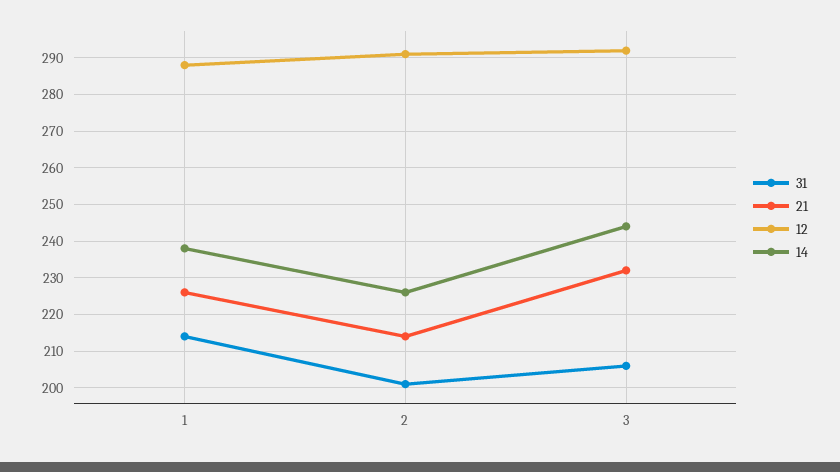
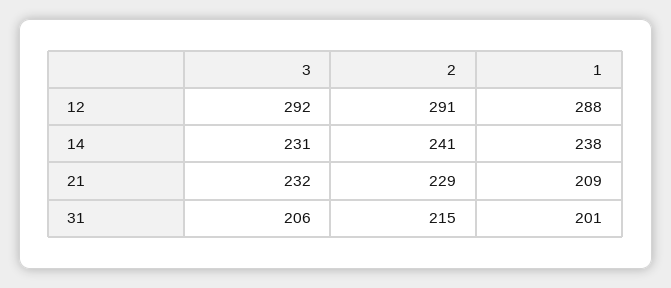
31, 1: 215 -> 201
21, 1: 225 -> 209
31, 2: 200 -> 215
21, 2: 215 -> 229
14, 2: 225 -> 241
14, 3: 245 -> 231

